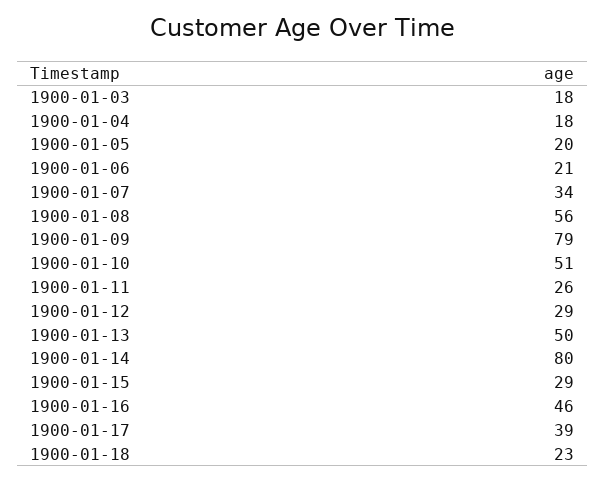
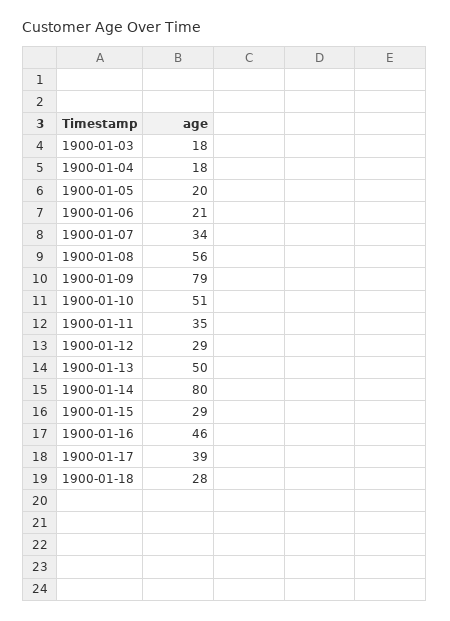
1900-01-11: 26 -> 35
1900-01-18: 23 -> 28

